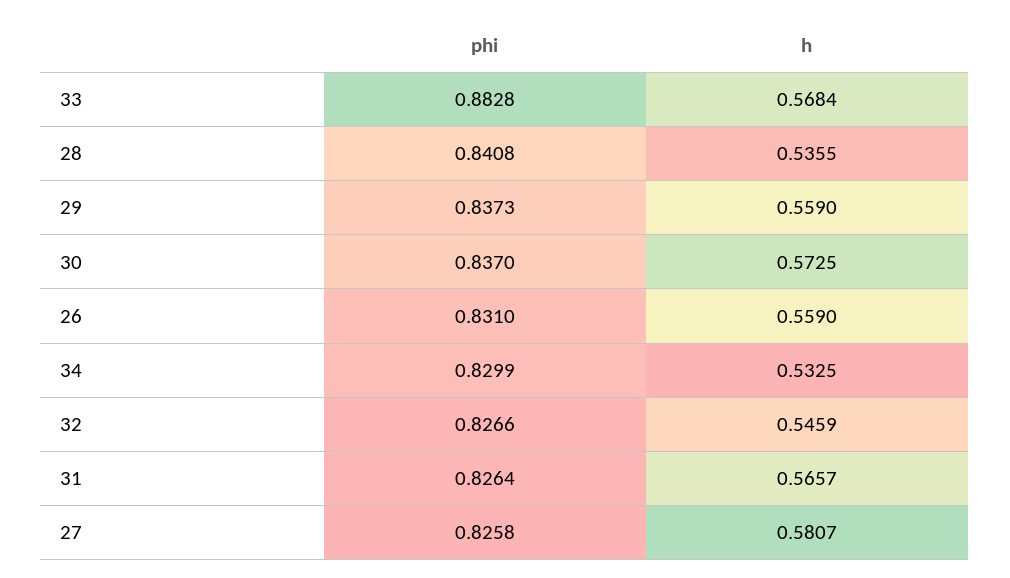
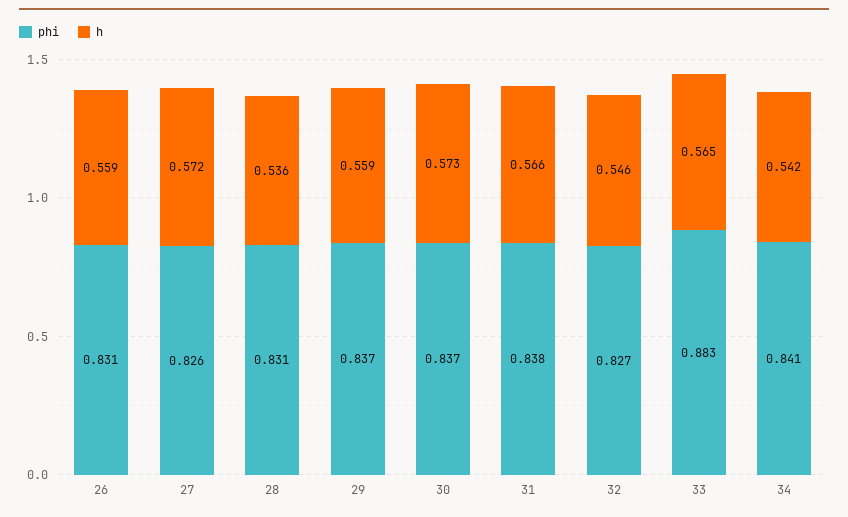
h, 33: 0.5684 -> 0.565
phi, 28: 0.8408 -> 0.831
phi, 34: 0.8299 -> 0.841
h, 34: 0.5325 -> 0.542
phi, 31: 0.8264 -> 0.838
h, 27: 0.5807 -> 0.572

